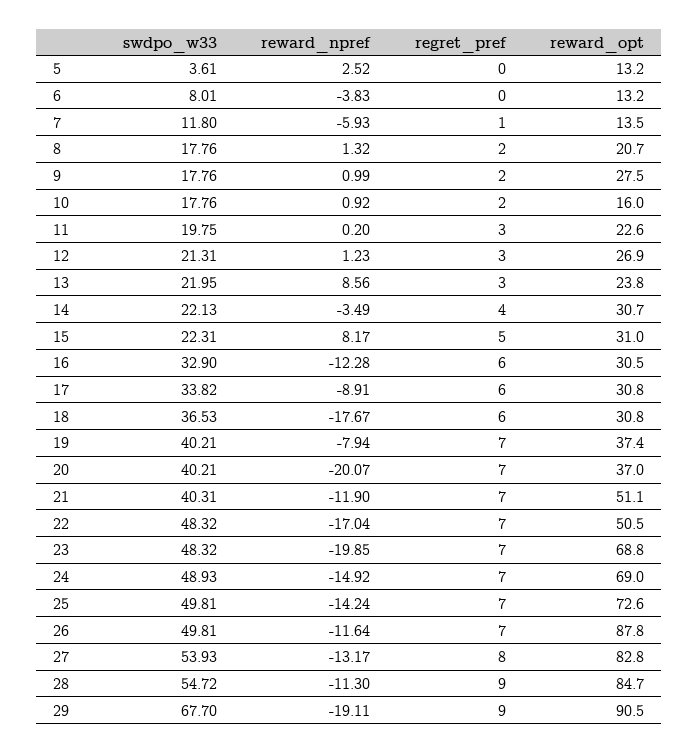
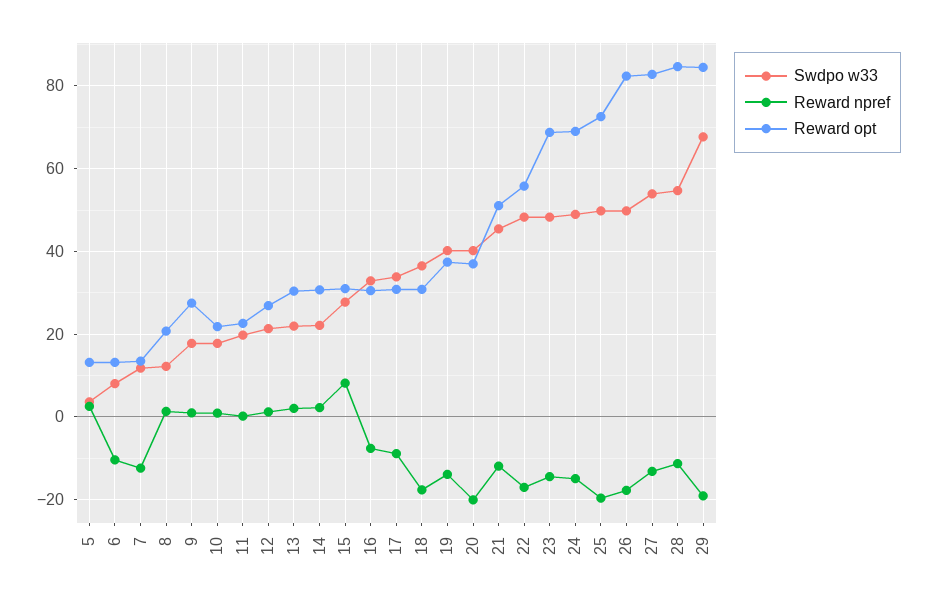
regret_pref, 5: 0 -> none
reward_npref, 6: -3.83 -> -10
regret_pref, 6: 0 -> none
reward_npref, 7: -5.93 -> -12
regret_pref, 7: 1 -> none
swdpo_w33, 8: 17.76 -> 12
regret_pref, 8: 2 -> none
regret_pref, 9: 2 -> none
regret_pref, 10: 2 -> none
reward_opt, 10: 16 -> 22
regret_pref, 11: 3 -> none
regret_pref, 12: 3 -> none
reward_npref, 13: 8.56 -> 2
regret_pref, 13: 3 -> none
reward_opt, 13: 23.8 -> 30
reward_npref, 14: -3.49 -> 2
regret_pref, 14: 4 -> none
swdpo_w33, 15: 22.31 -> 28
regret_pref, 15: 5 -> none
reward_npref, 16: -12.28 -> -8
regret_pref, 16: 6 -> none
regret_pref, 17: 6 -> none
regret_pref, 18: 6 -> none
reward_npref, 19: -7.94 -> -14
regret_pref, 19: 7 -> none
regret_pref, 20: 7 -> none
swdpo_w33, 21: 40.31 -> 46
regret_pref, 21: 7 -> none
regret_pref, 22: 7 -> none
reward_opt, 22: 50.5 -> 56
reward_npref, 23: -19.85 -> -14
regret_pref, 23: 7 -> none
regret_pref, 24: 7 -> none
reward_npref, 25: -14.24 -> -20
regret_pref, 25: 7 -> none
reward_npref, 26: -11.64 -> -18
regret_pref, 26: 7 -> none
reward_opt, 26: 87.8 -> 82
regret_pref, 27: 8 -> none
regret_pref, 28: 9 -> none
regret_pref, 29: 9 -> none
reward_opt, 29: 90.5 -> 84

